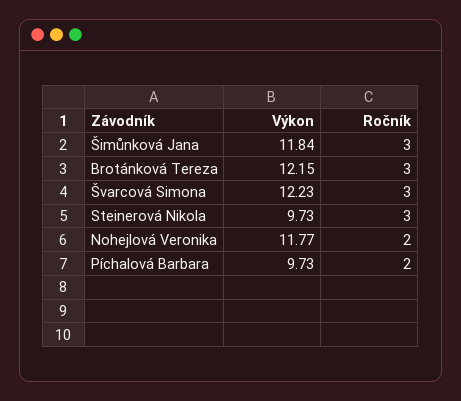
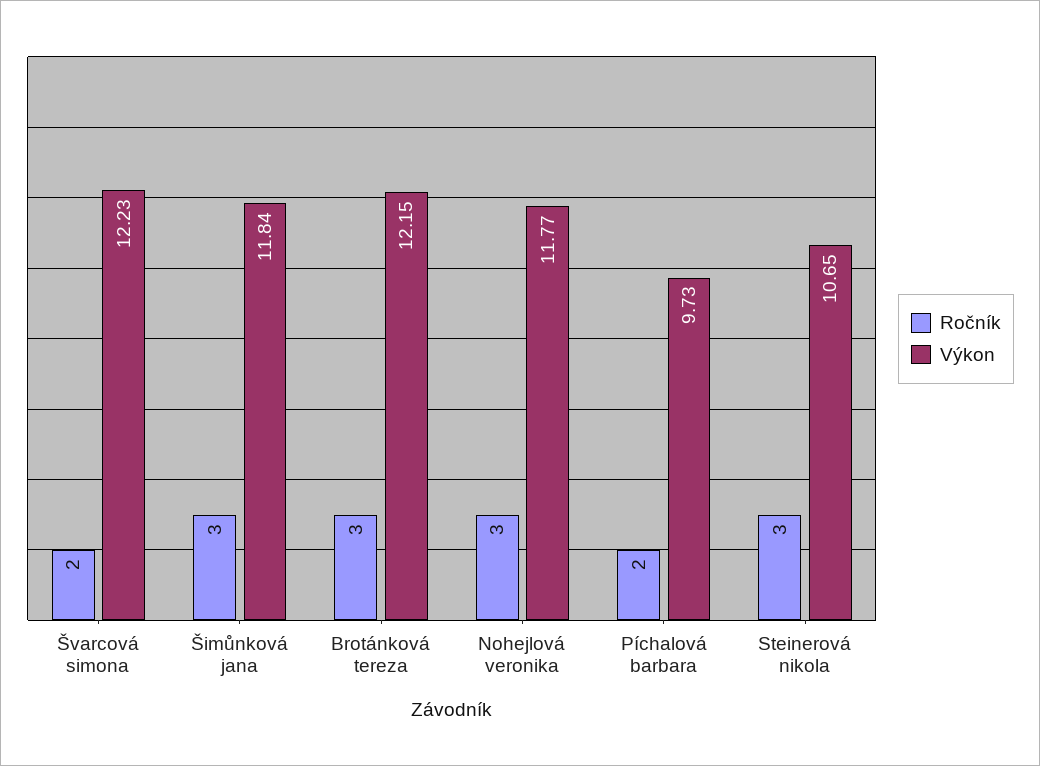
Ročník, Švarcová Simona: 3 -> 2
Výkon, Steinerová Nikola: 9.73 -> 10.65
Ročník, Nohejlová Veronika: 2 -> 3

